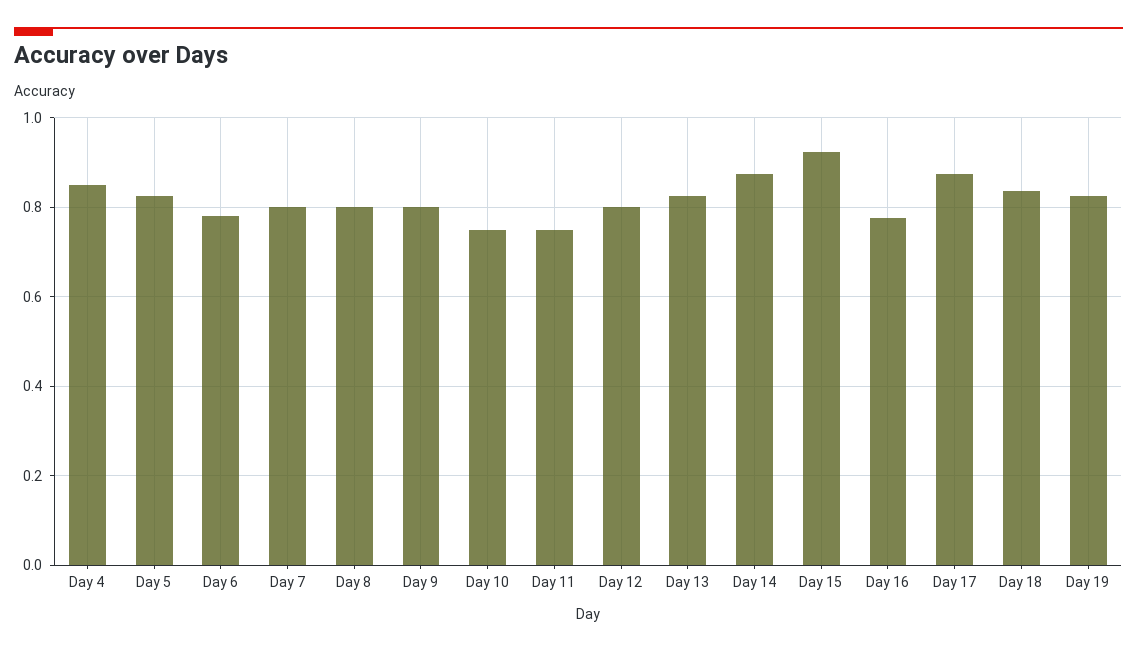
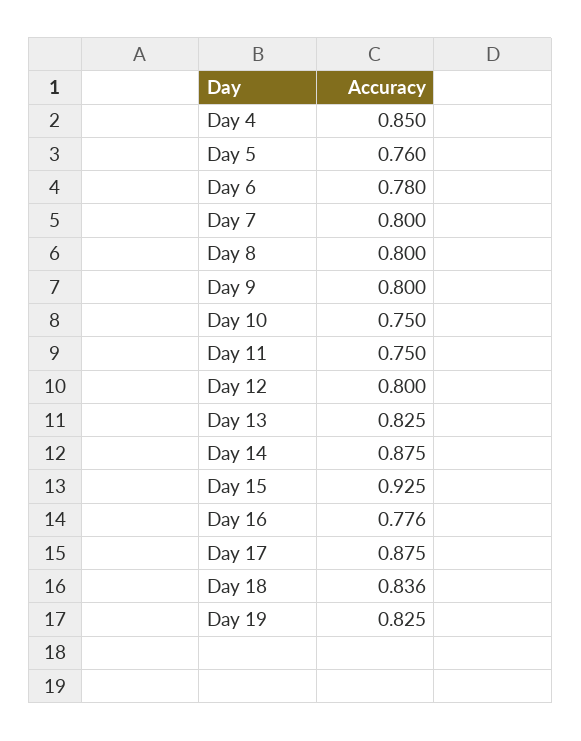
Day 5: 0.82 -> 0.76

